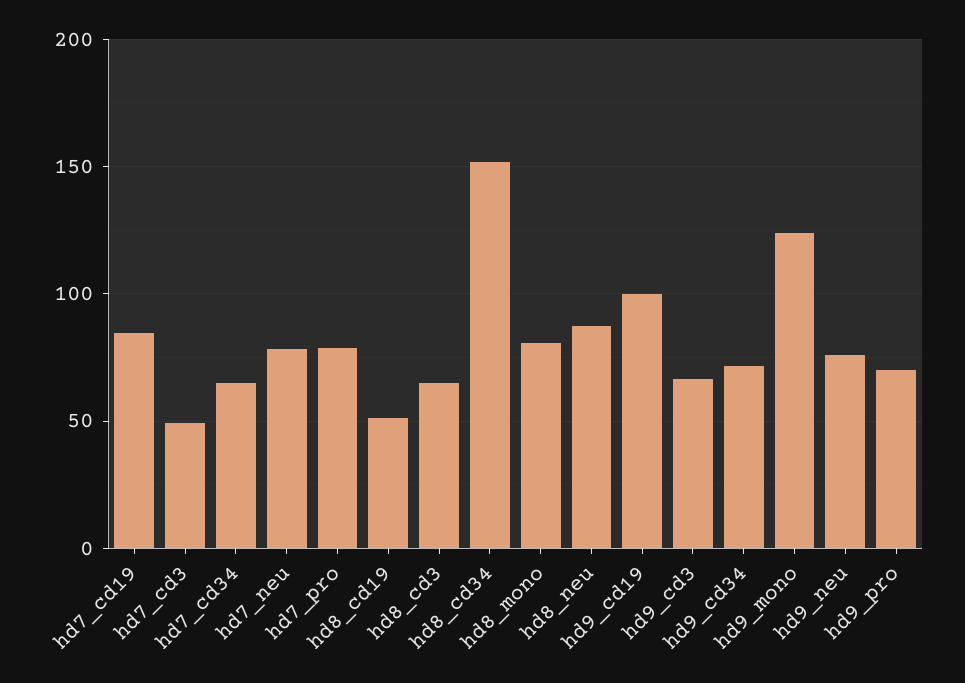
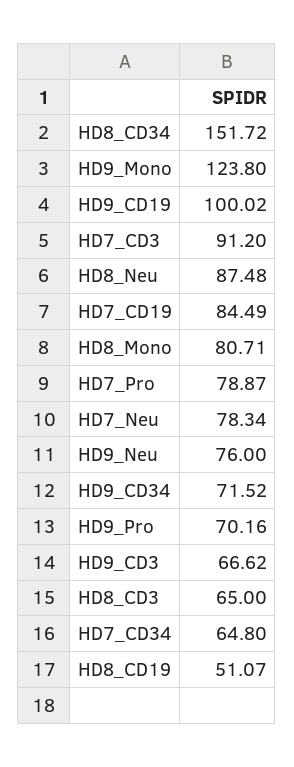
hd7_cd3: 50 -> 91.2

